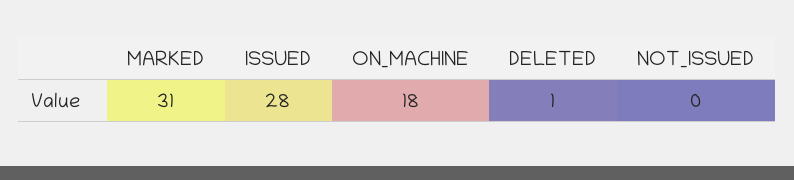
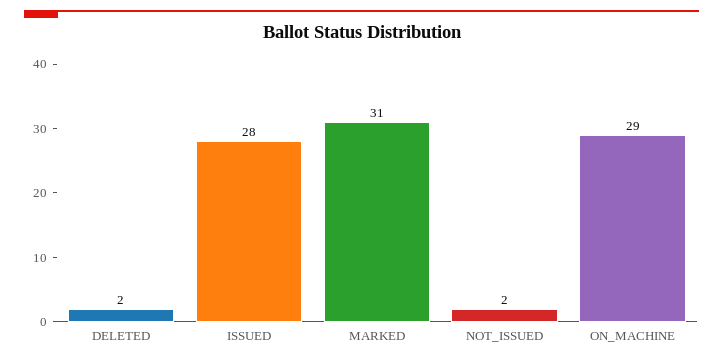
ON_MACHINE: 18 -> 29
DELETED: 1 -> 2
NOT_ISSUED: 0 -> 2

